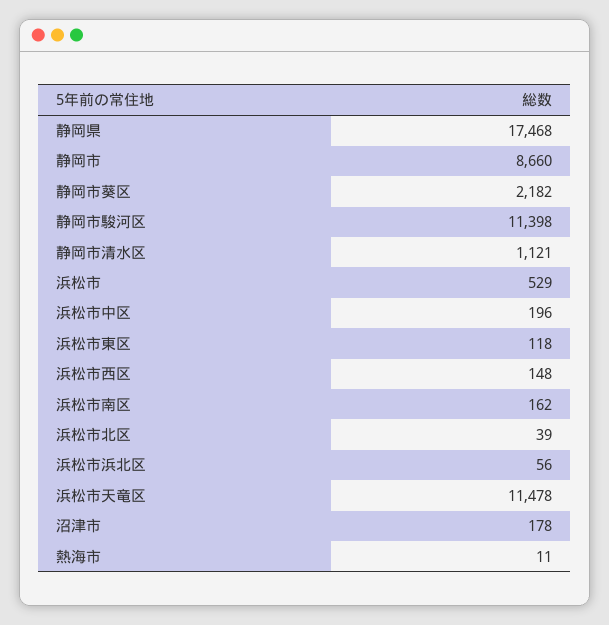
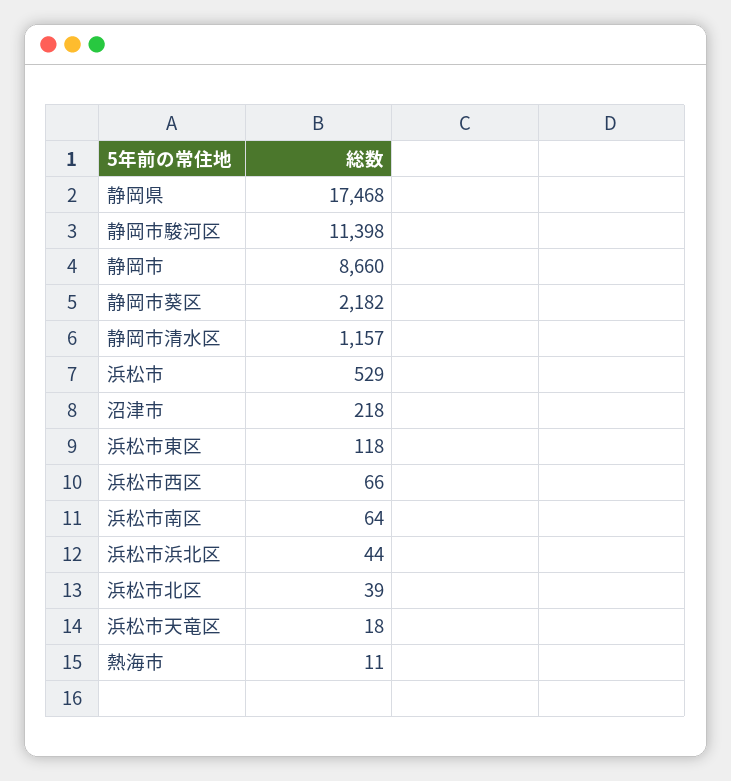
静岡市清水区: 1121 -> 1157
浜松市中区: 196 -> none
浜松市西区: 148 -> 66
浜松市南区: 162 -> 64
浜松市浜北区: 56 -> 44
浜松市天竜区: 11478 -> 18
沼津市: 178 -> 218

